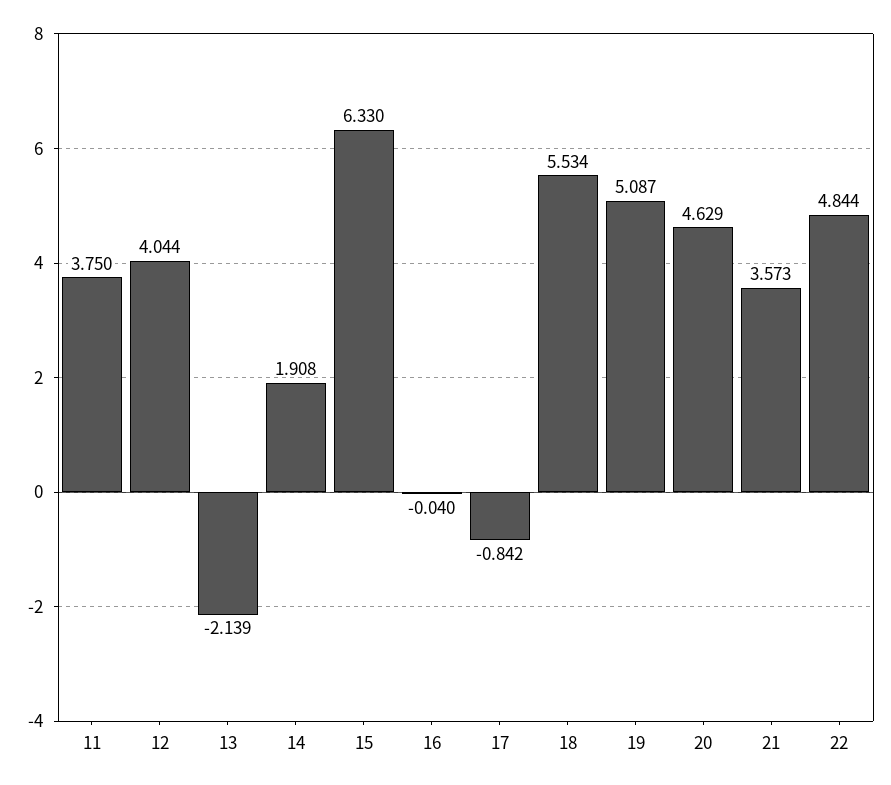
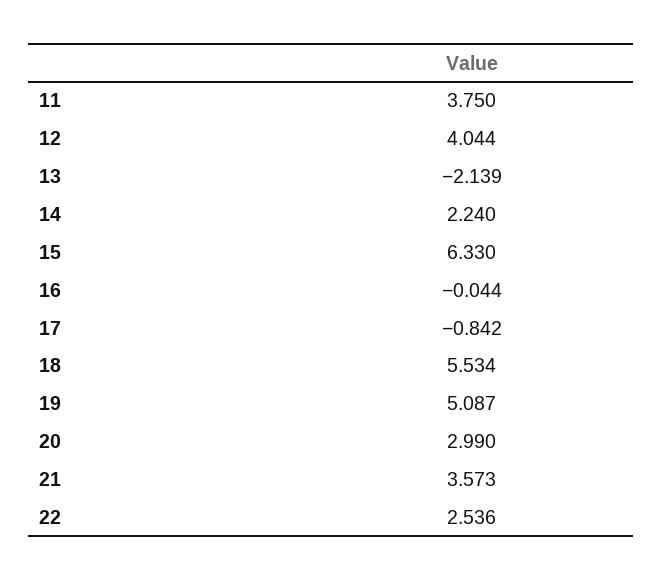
14: 1.908 -> 2.24
16: -0.04 -> -0.044
20: 4.629 -> 2.99
22: 4.844 -> 2.536

